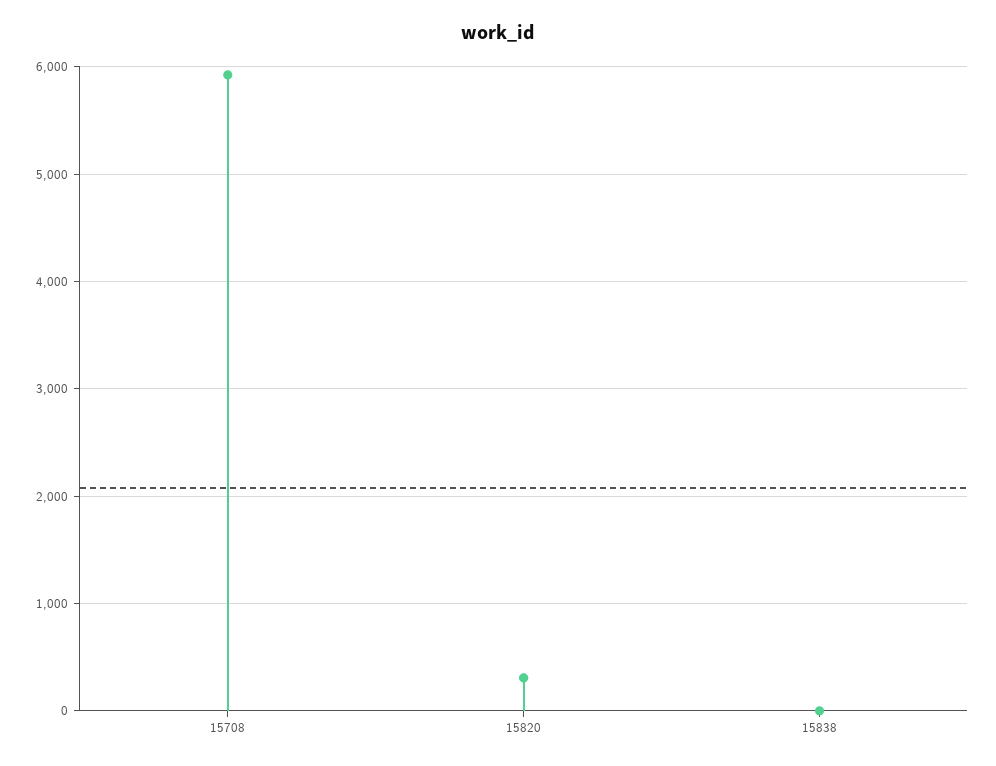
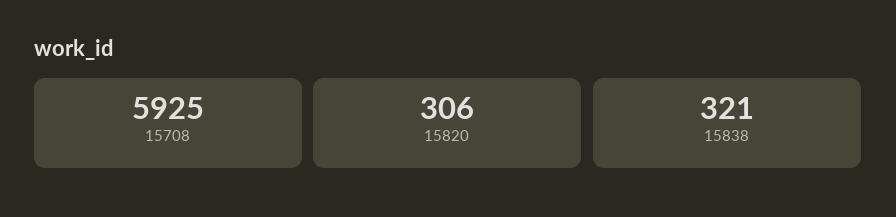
15838: 0 -> 321

